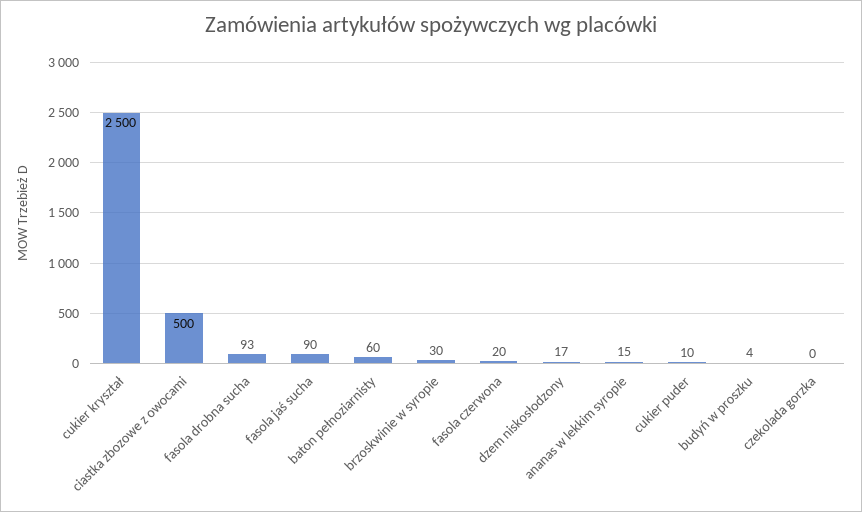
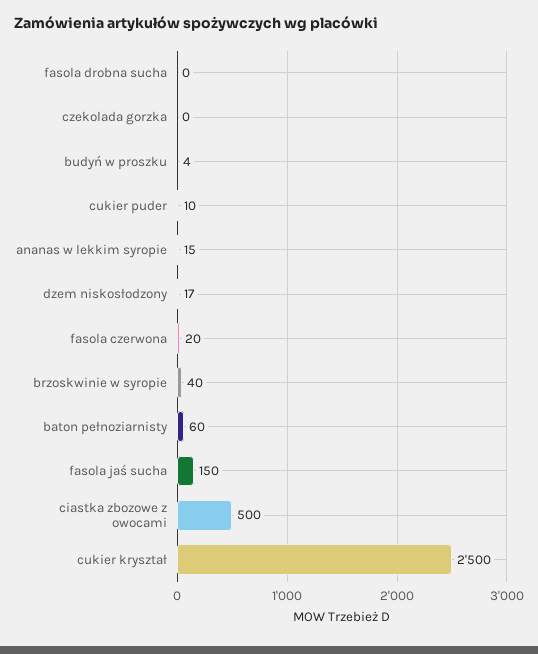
fasola drobna sucha: 93 -> 0
fasola jaś sucha: 90 -> 150
brzoskwinie w syropie: 30 -> 40

